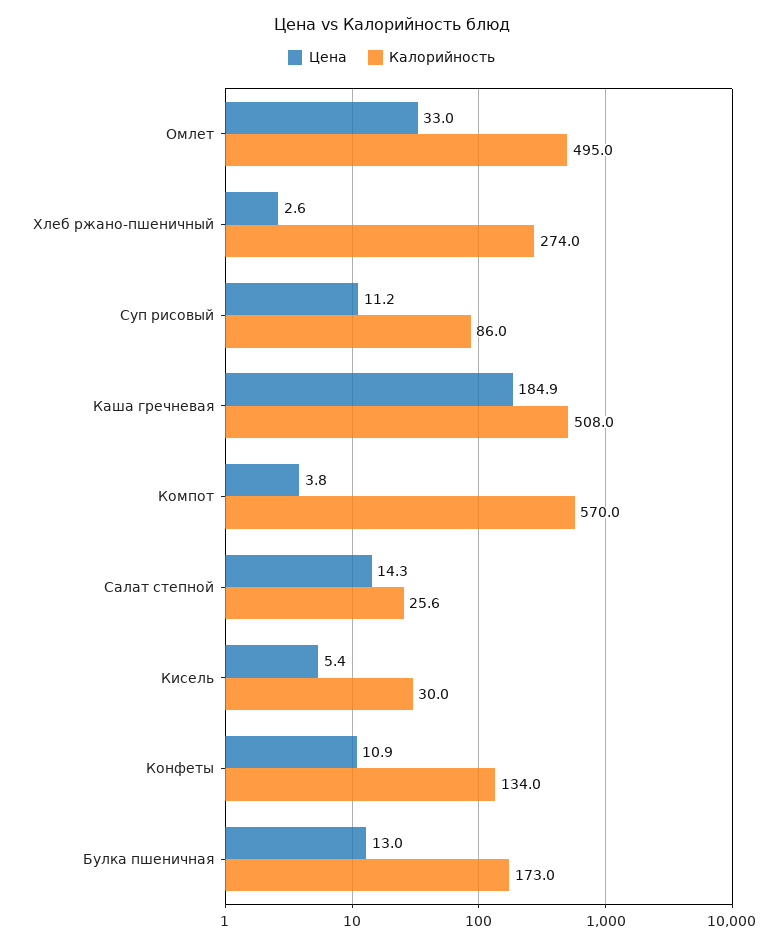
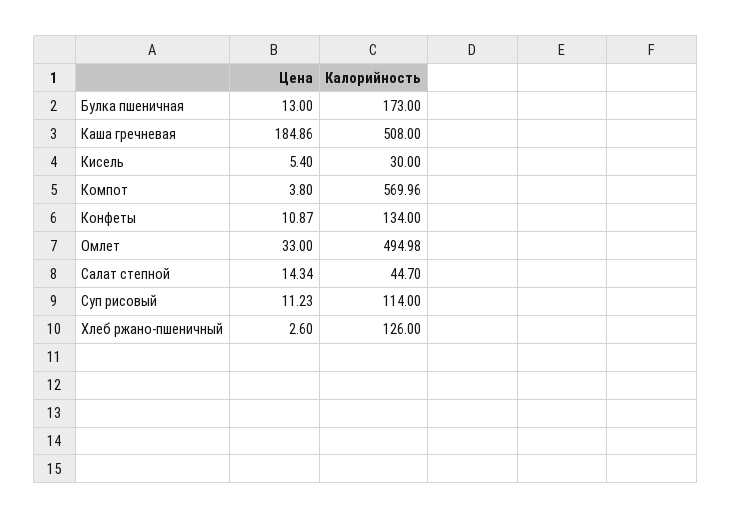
Калорийность, Хлеб ржано-пшеничный: 274 -> 126
Калорийность, Суп рисовый: 86 -> 114
Калорийность, Салат степной: 25.6 -> 44.7

